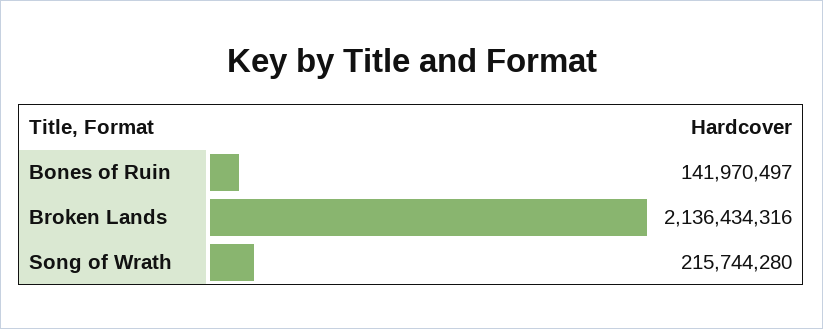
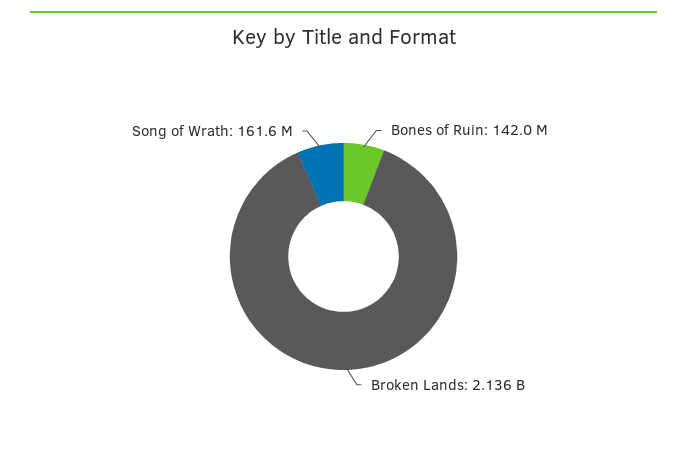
Song of Wrath: 215744280 -> 161600000

